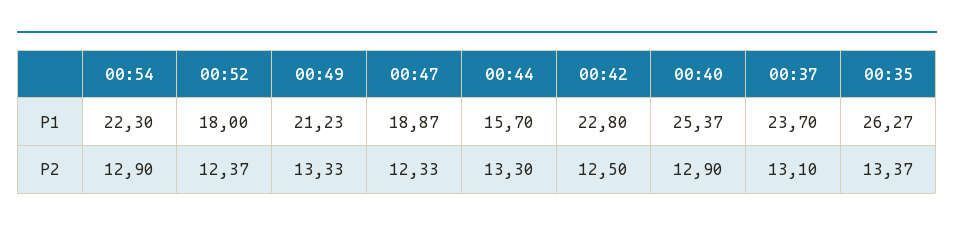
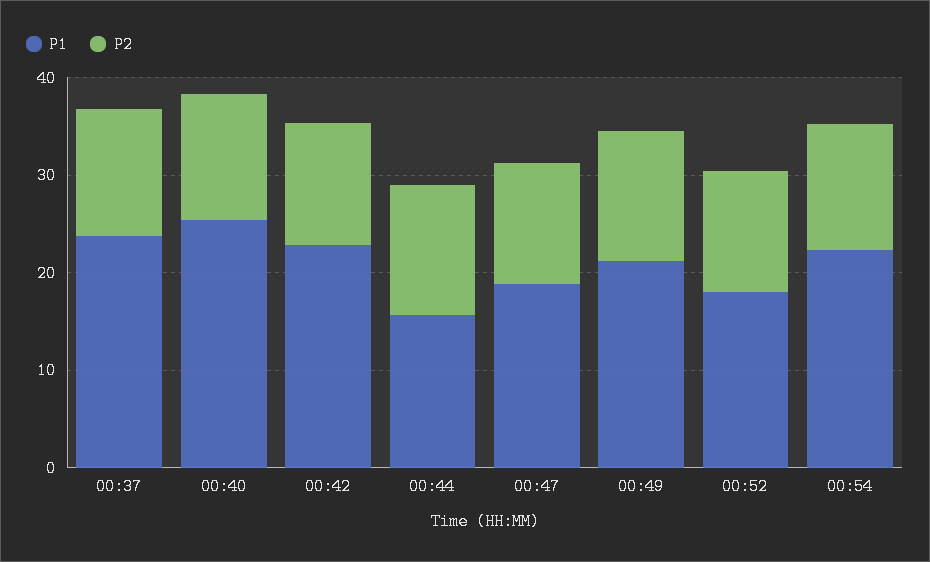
P1, 00:35: 26.27 -> none
P2, 00:35: 13.37 -> none

